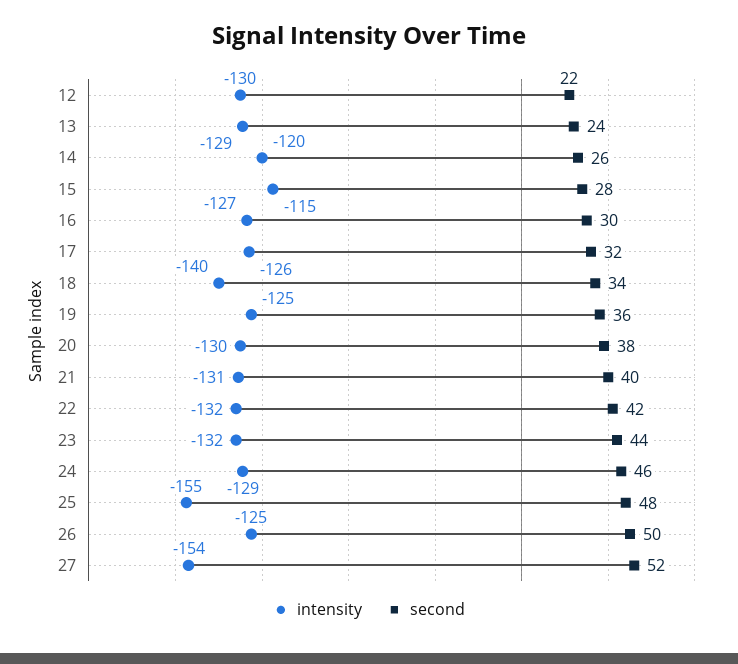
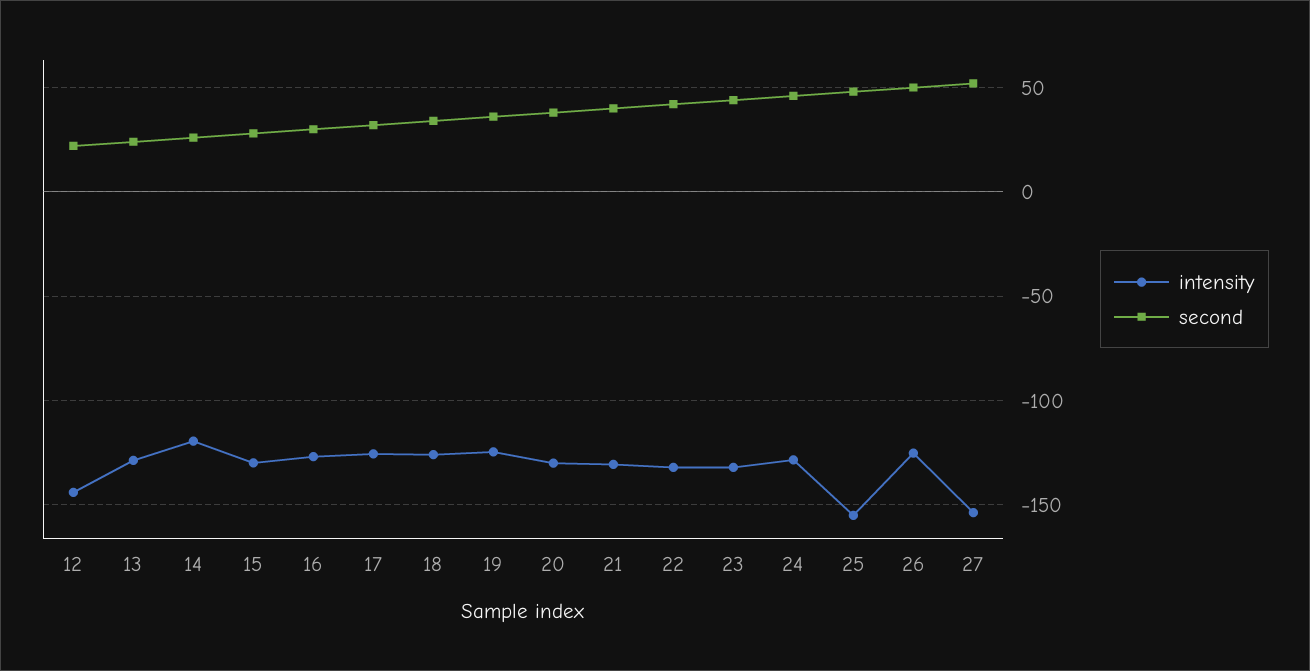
intensity, 12: -130 -> -145
intensity, 15: -115 -> -130
intensity, 18: -140 -> -125

